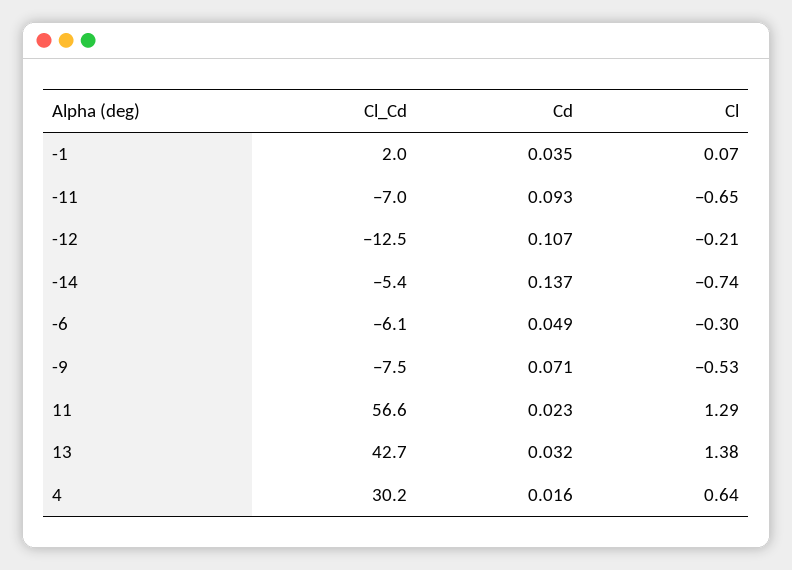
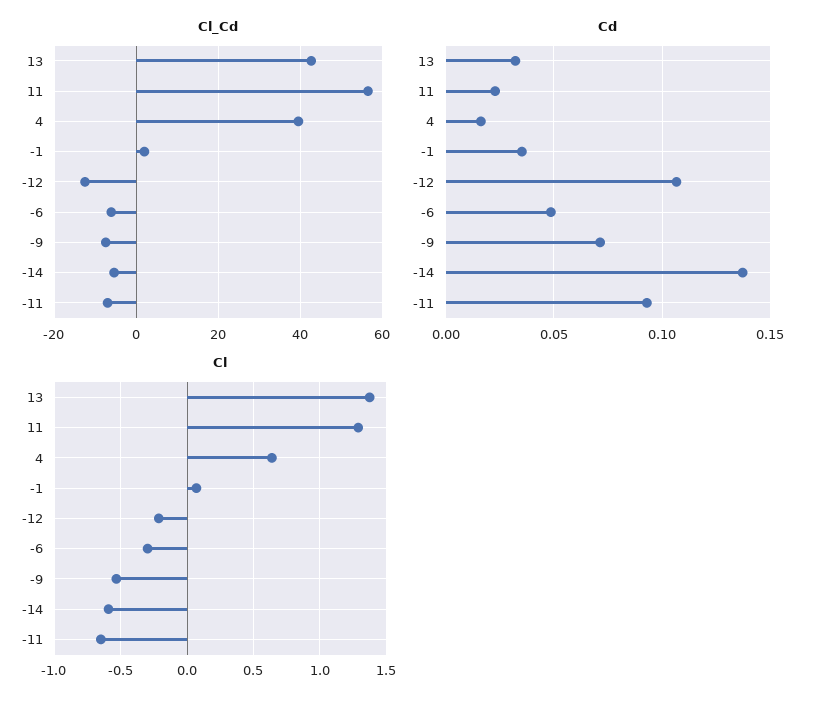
Cl, -14: -0.74 -> -0.6
Cl_Cd, 4: 30.2 -> 40

